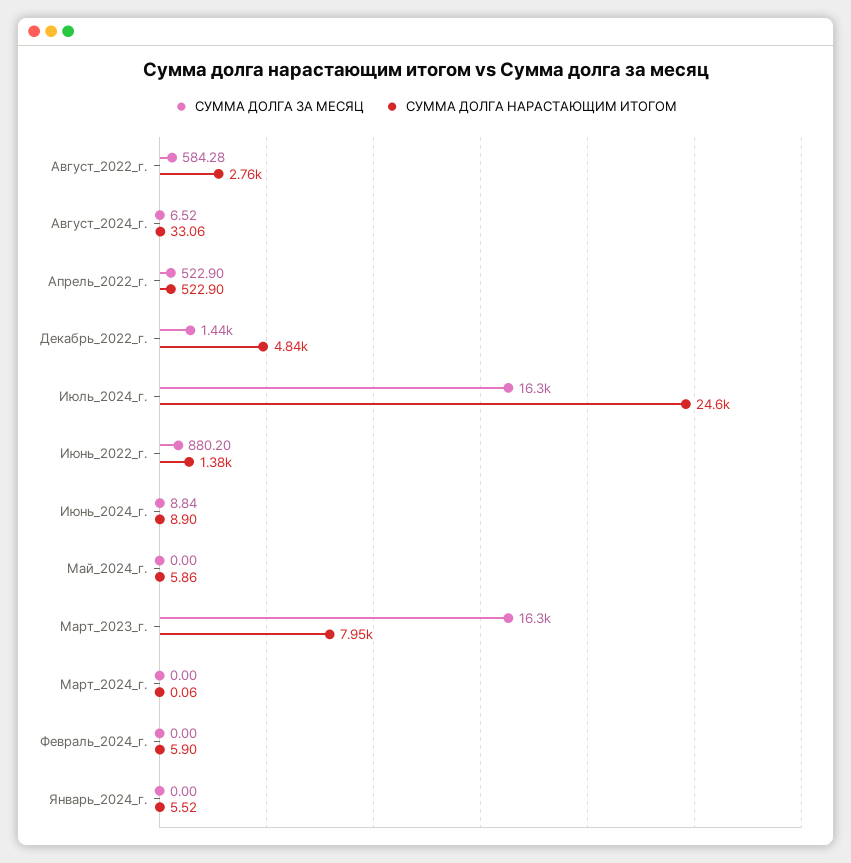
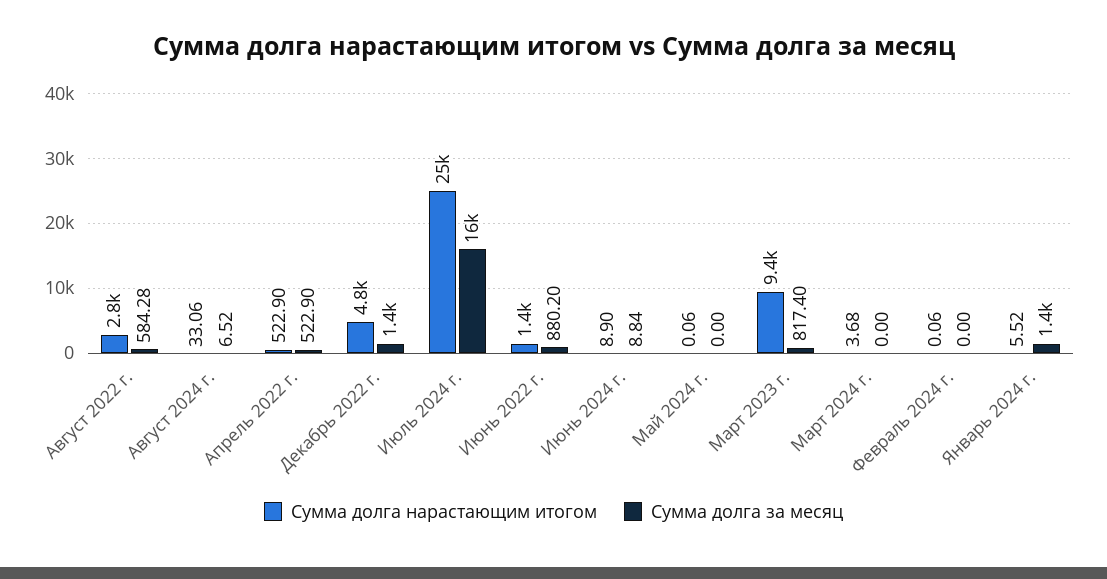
СУММА ДОЛГА НАРАСТАЮЩИМ ИТОГОМ, Май_2024_г.: 5.86 -> 0.06
СУММА ДОЛГА ЗА МЕСЯЦ, Март_2023_г.: 16300 -> 817.4
СУММА ДОЛГА НАРАСТАЮЩИМ ИТОГОМ, Март_2023_г.: 7950 -> 9400
СУММА ДОЛГА НАРАСТАЮЩИМ ИТОГОМ, Март_2024_г.: 0.06 -> 3.68
СУММА ДОЛГА НАРАСТАЮЩИМ ИТОГОМ, Февраль_2024_г.: 5.9 -> 0.06
СУММА ДОЛГА ЗА МЕСЯЦ, Январь_2024_г.: 0 -> 1400

